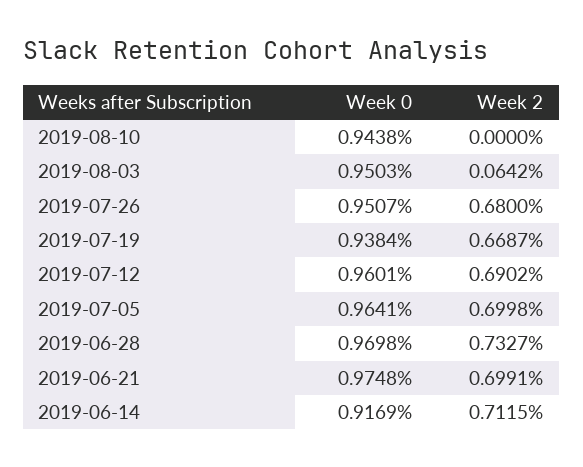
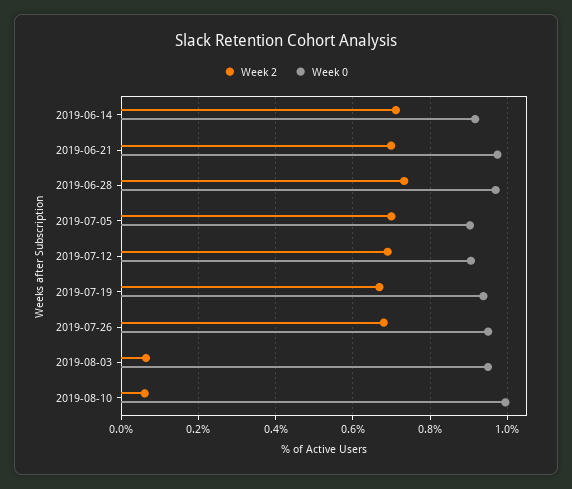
Week 0, 2019-08-10: 0.9438 -> 1
Week 2, 2019-08-10: 0 -> 0.06
Week 0, 2019-07-12: 0.9601 -> 0.9
Week 0, 2019-07-05: 0.9641 -> 0.9

